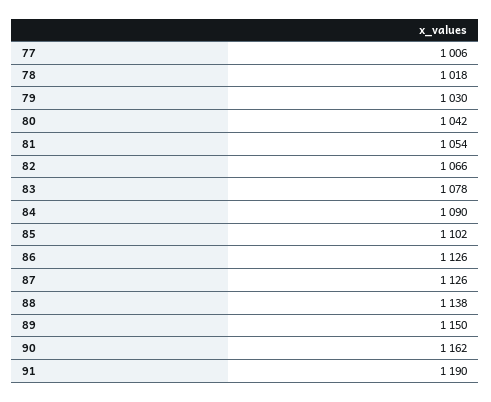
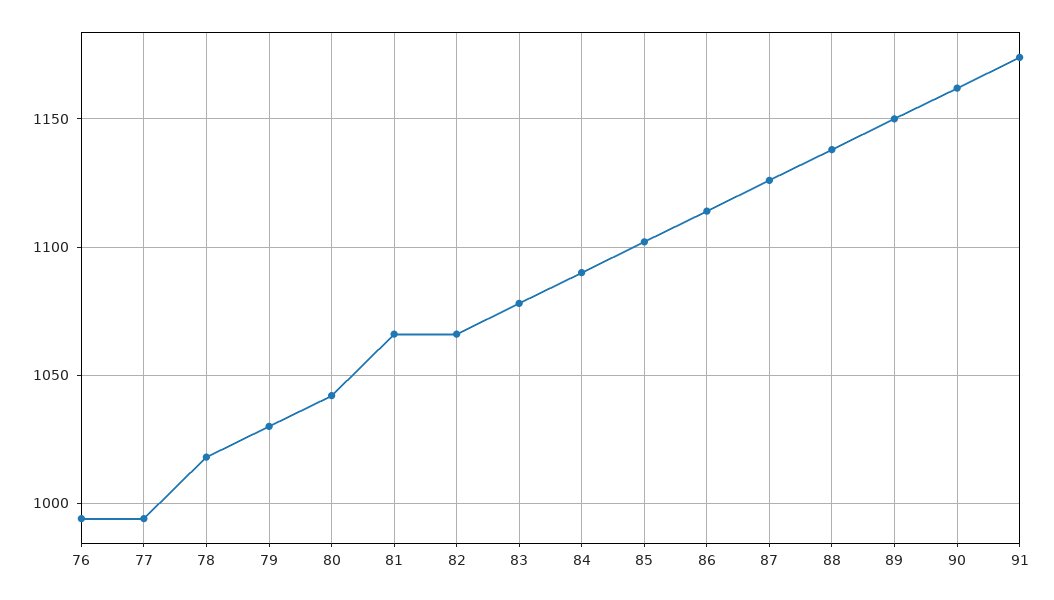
77: 1006 -> 995
81: 1054 -> 1065
86: 1126 -> 1115
91: 1190 -> 1175
76: none -> 995

